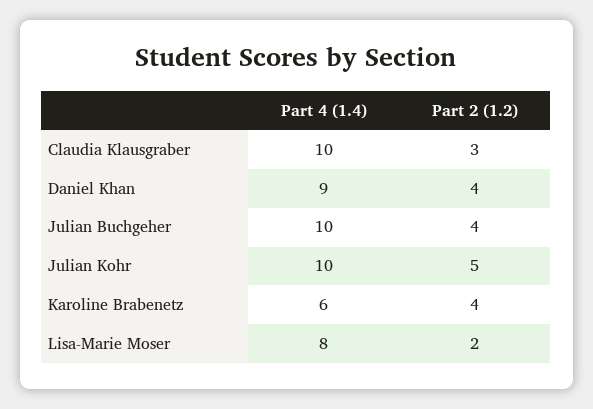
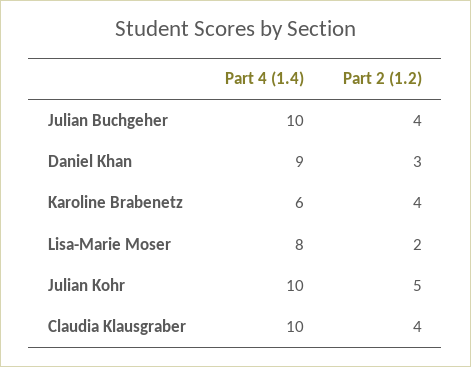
Part 2 (1.2), Claudia Klausgraber: 3 -> 4
Part 2 (1.2), Daniel Khan: 4 -> 3

